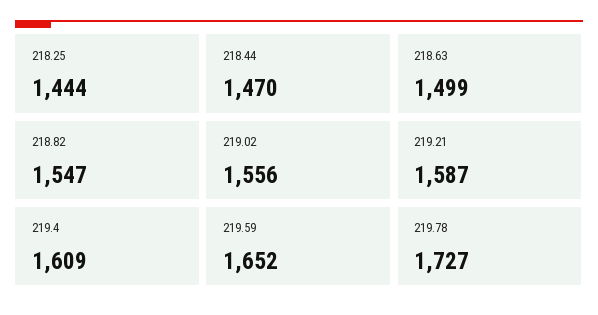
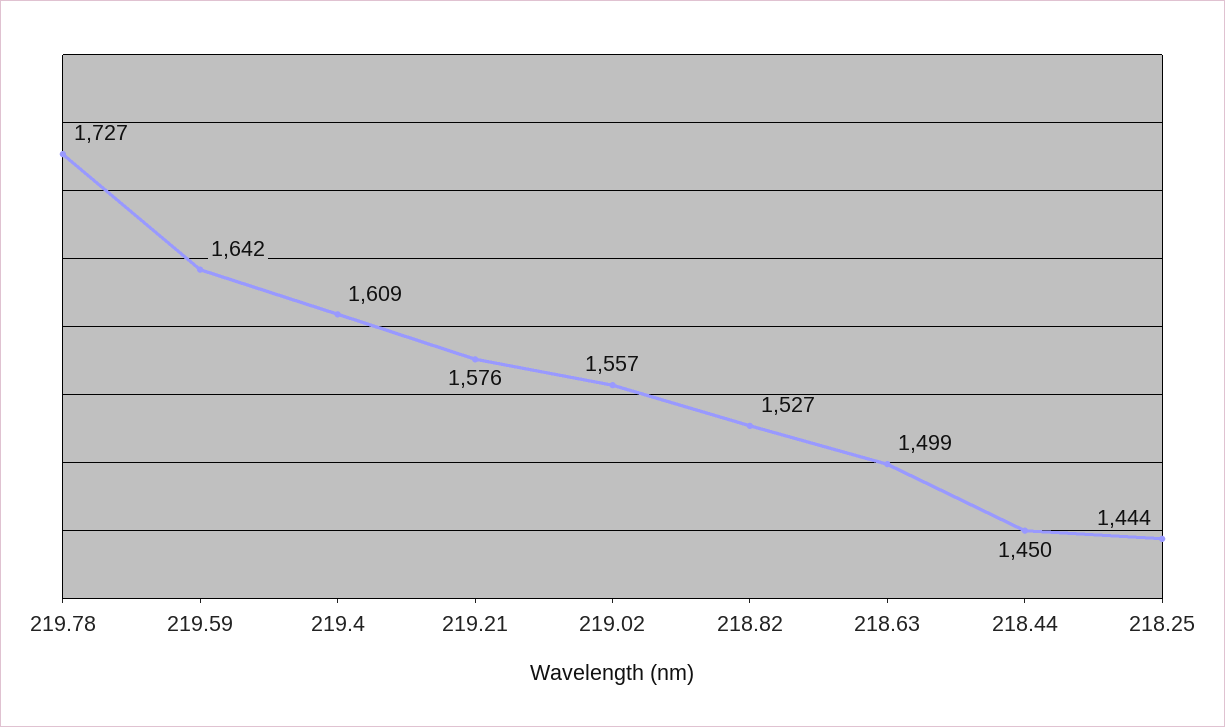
218.44: 1470 -> 1450
218.82: 1547 -> 1527
219.02: 1556 -> 1557
219.21: 1587 -> 1576
219.59: 1652 -> 1642

